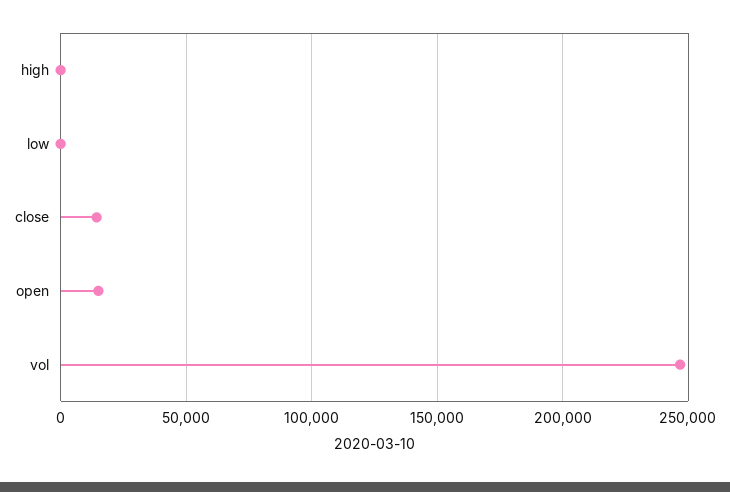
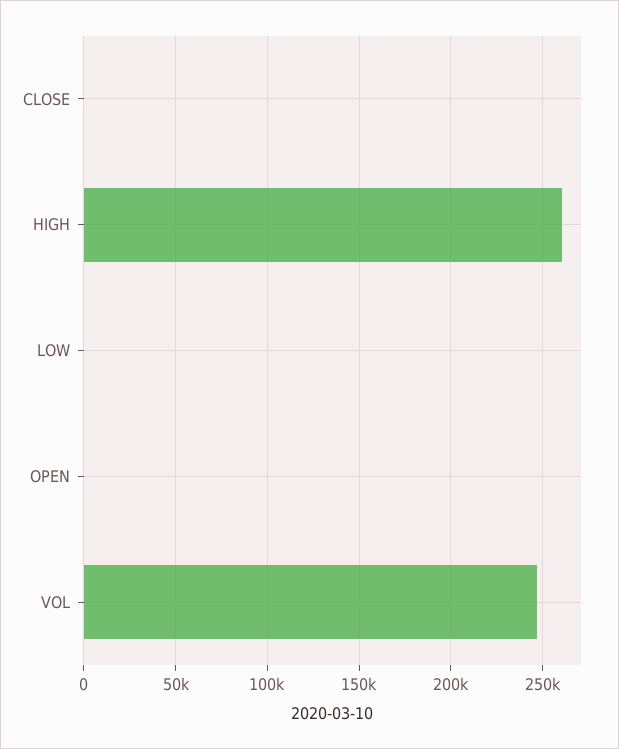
high: 0 -> 260000
close: 15000 -> 0
open: 15000 -> 0

